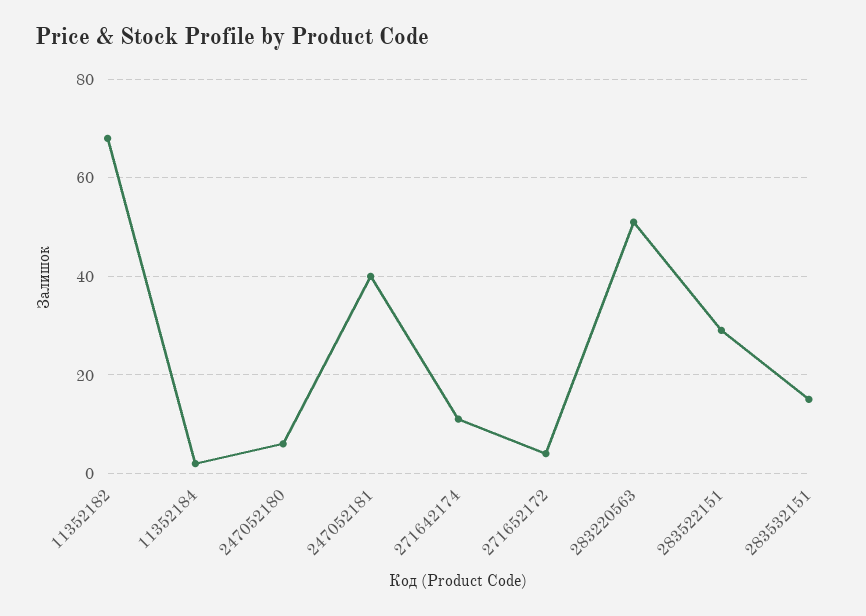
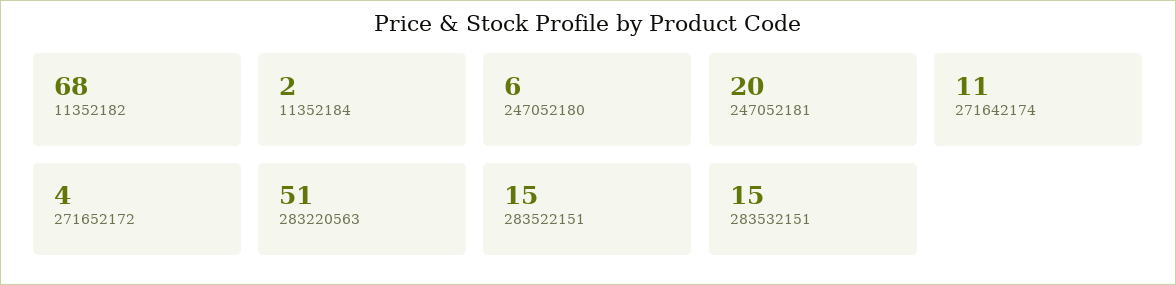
247052181: 40 -> 20
283522151: 30 -> 15

